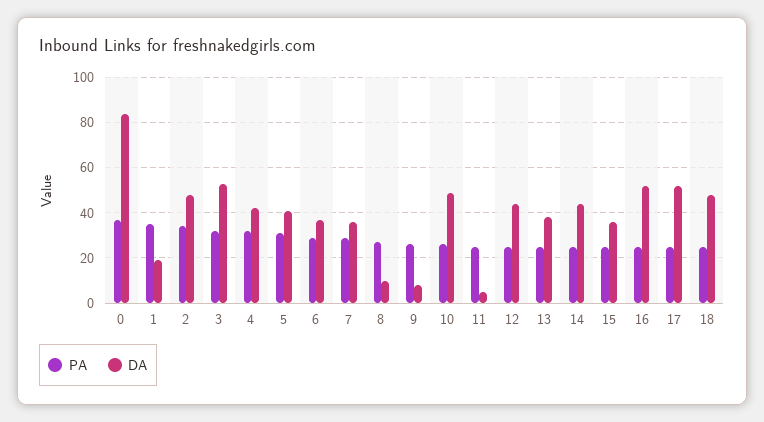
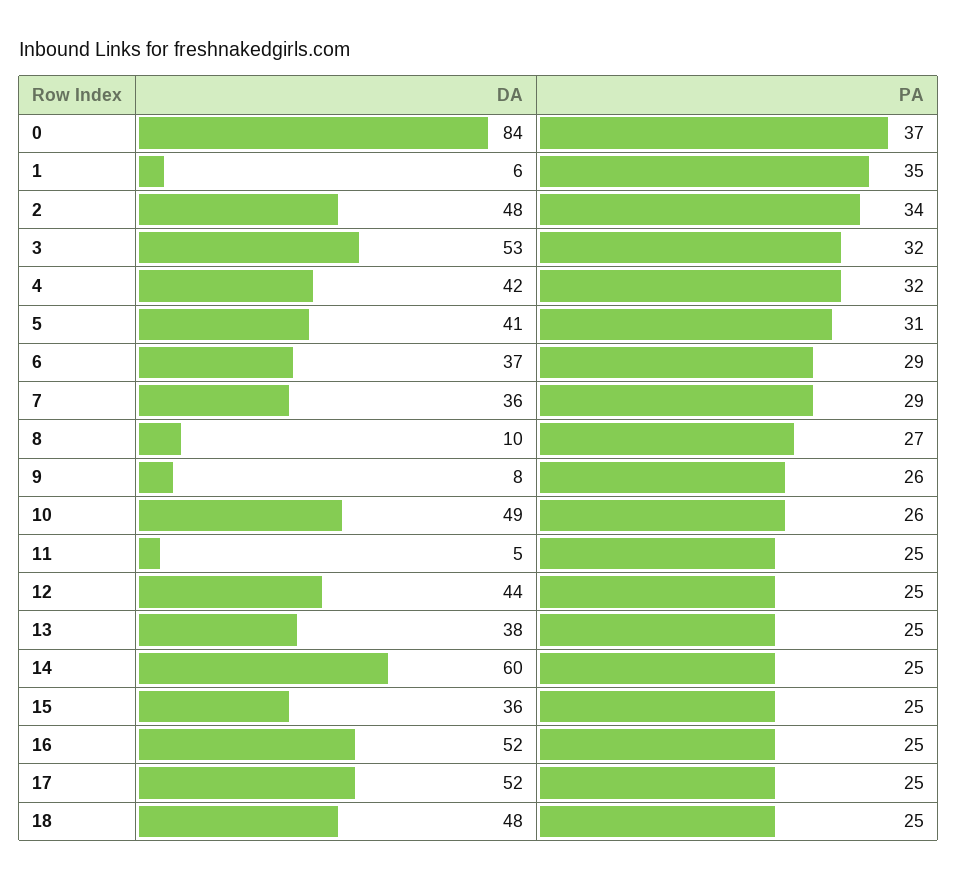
DA, 1: 20 -> 6
DA, 14: 45 -> 60

